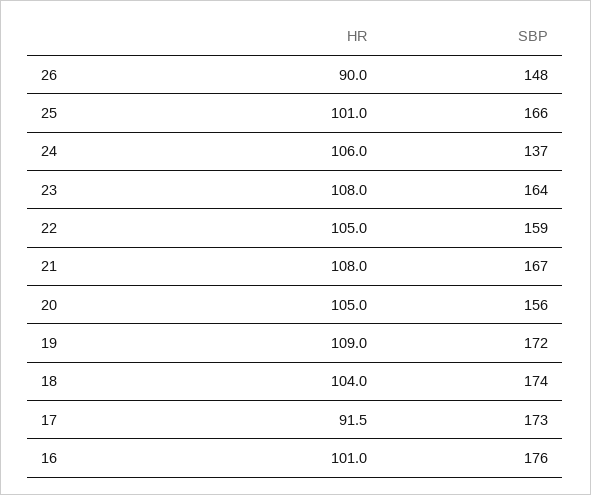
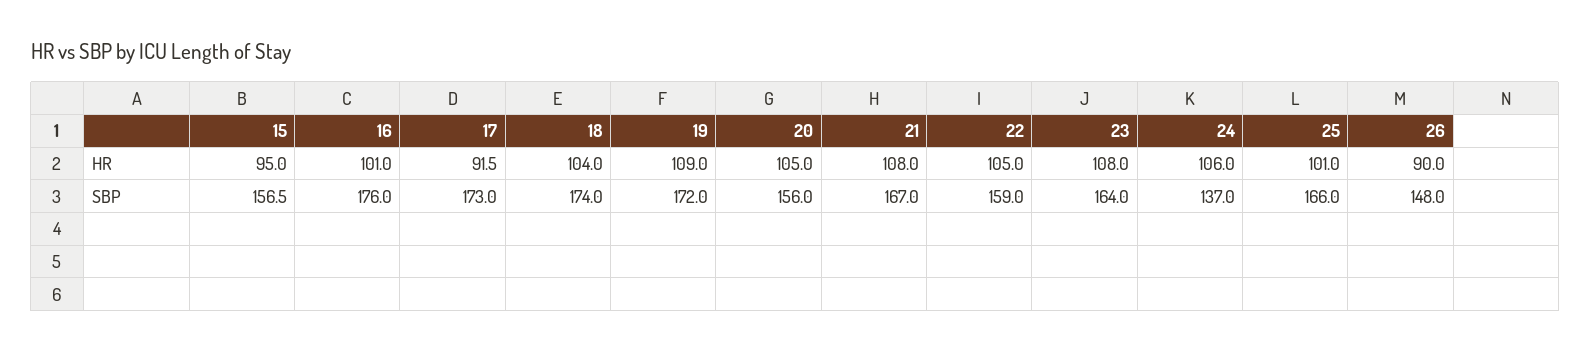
HR, 15: none -> 95
SBP, 15: none -> 156.5

